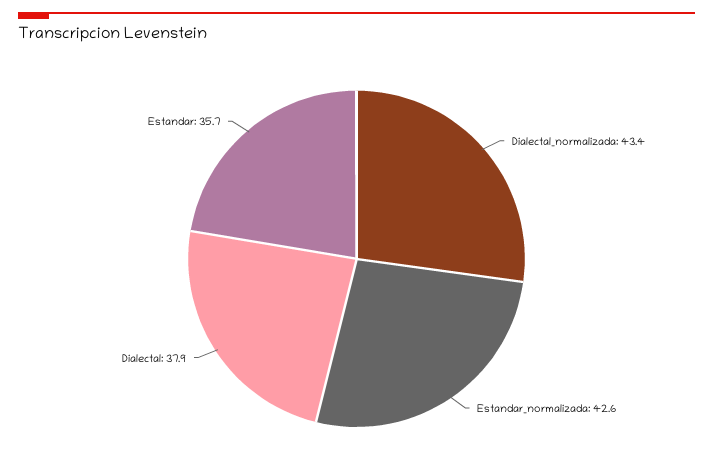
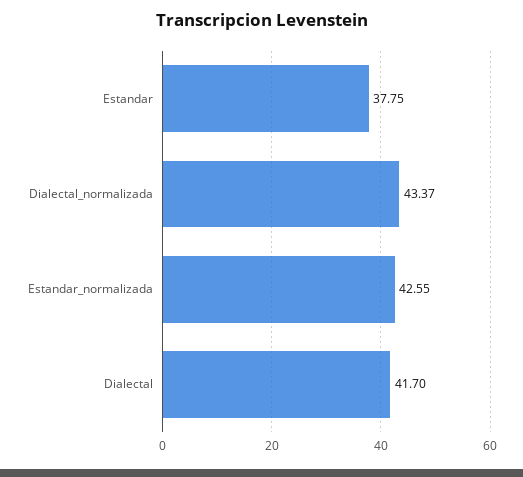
Dialectal: 37.9 -> 41.7
Estandar: 35.7 -> 37.75

